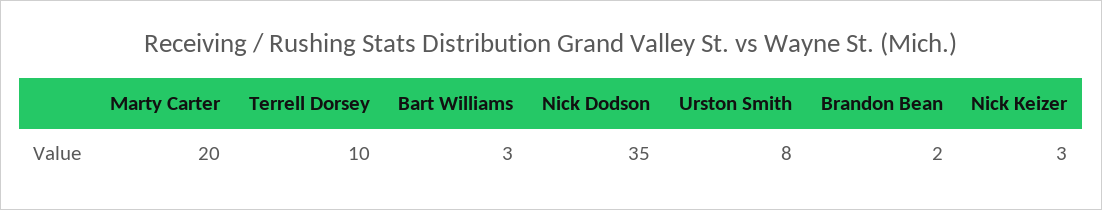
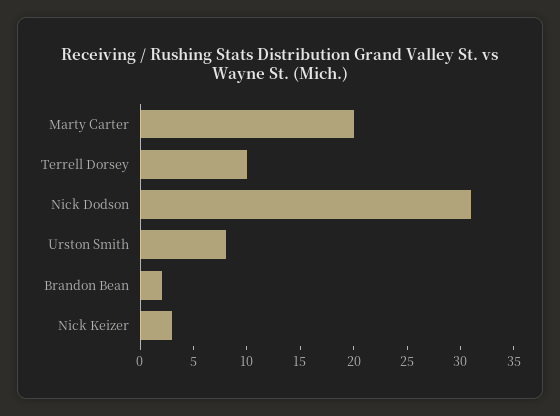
Bart Williams: 3 -> none
Nick Dodson: 35 -> 31

